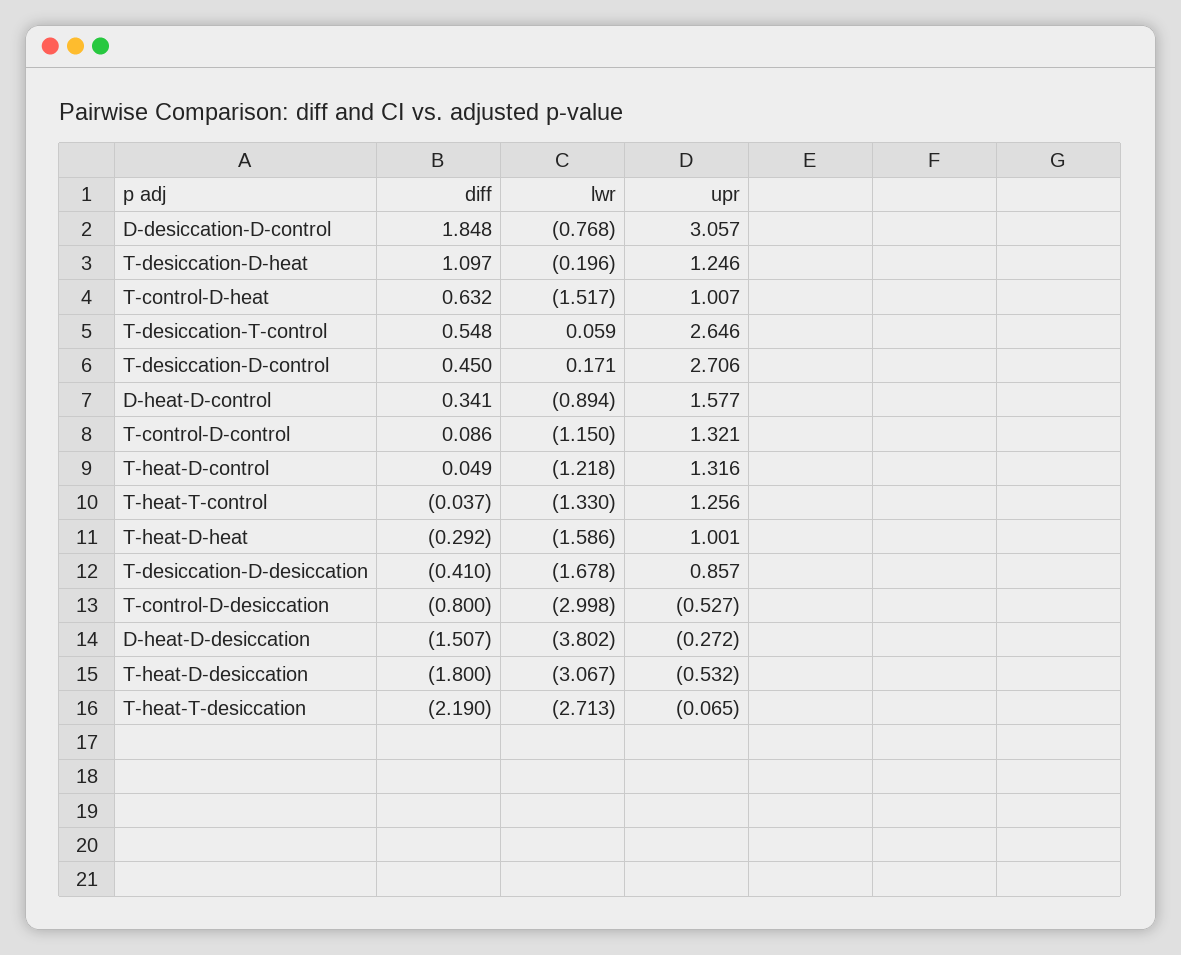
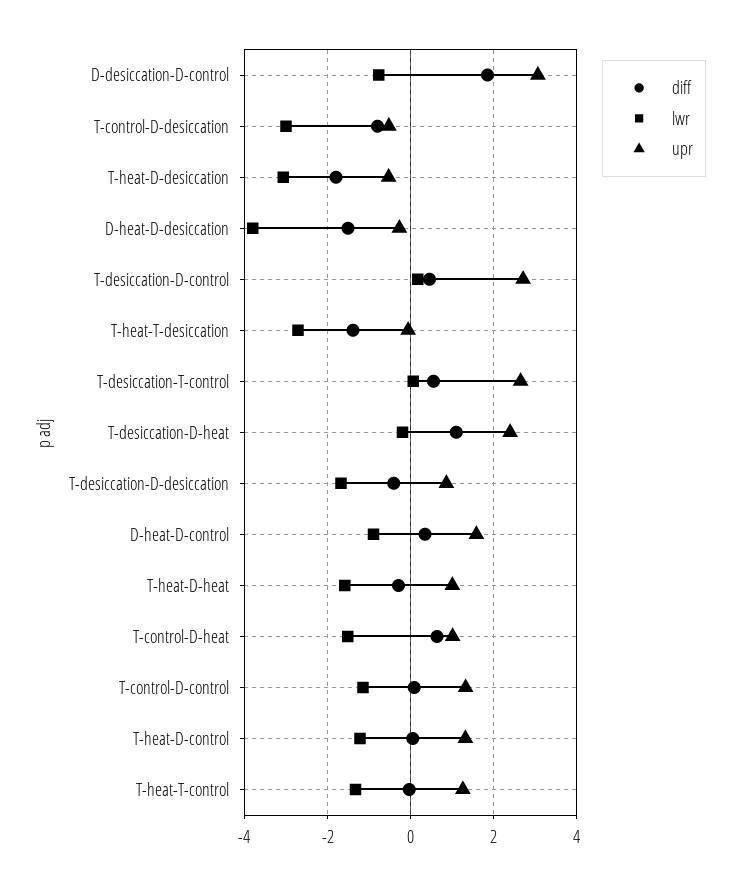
upr, T-desiccation-D-heat: 1.246 -> 2.4
diff, T-heat-T-desiccation: -2.19 -> -1.4

